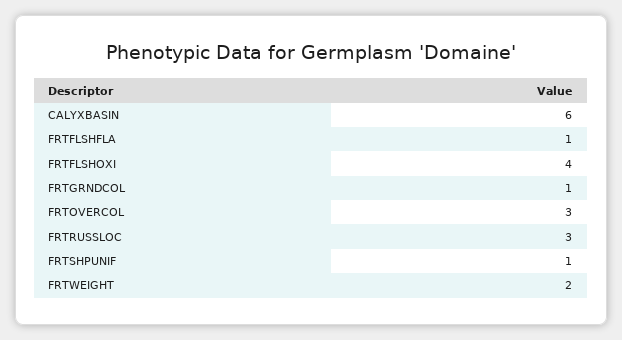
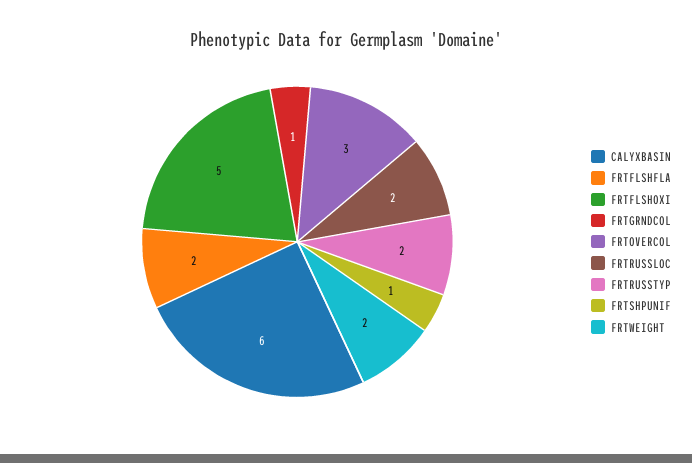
FRTFLSHFLA: 1 -> 2
FRTFLSHOXI: 4 -> 5
FRTRUSSLOC: 3 -> 2
FRTRUSSTYP: none -> 2

